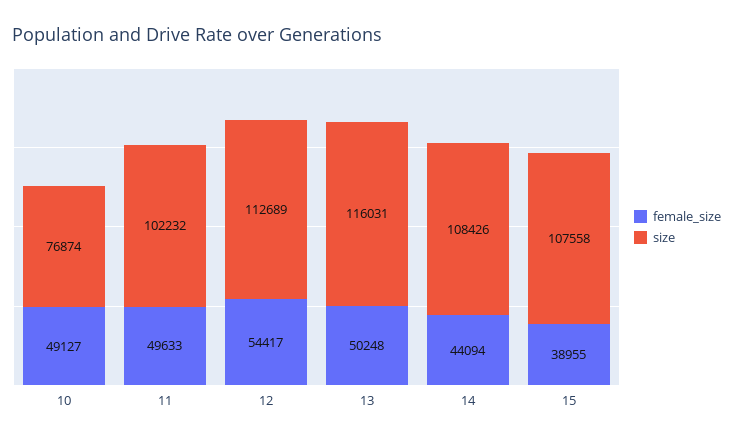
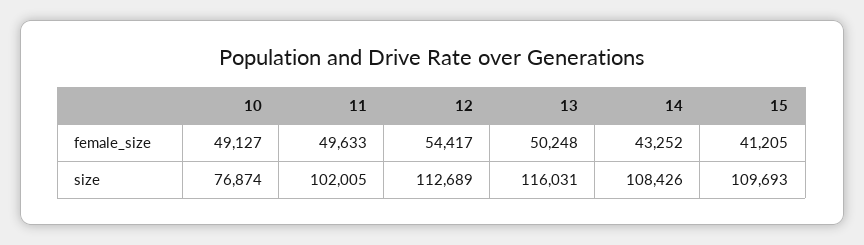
size, 11: 102232 -> 102005
female_size, 14: 44094 -> 43252
female_size, 15: 38955 -> 41205
size, 15: 107558 -> 109693

